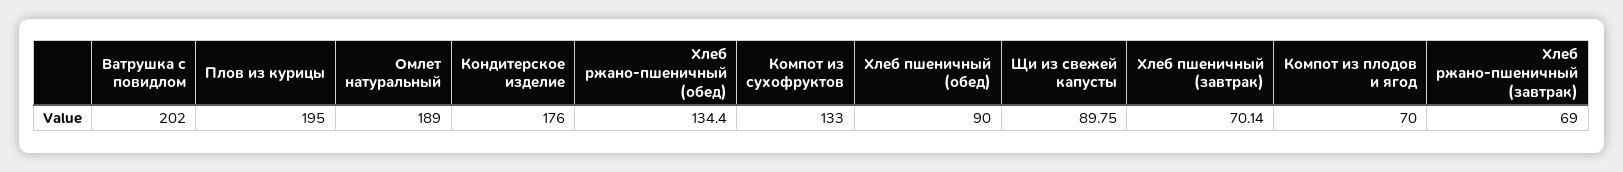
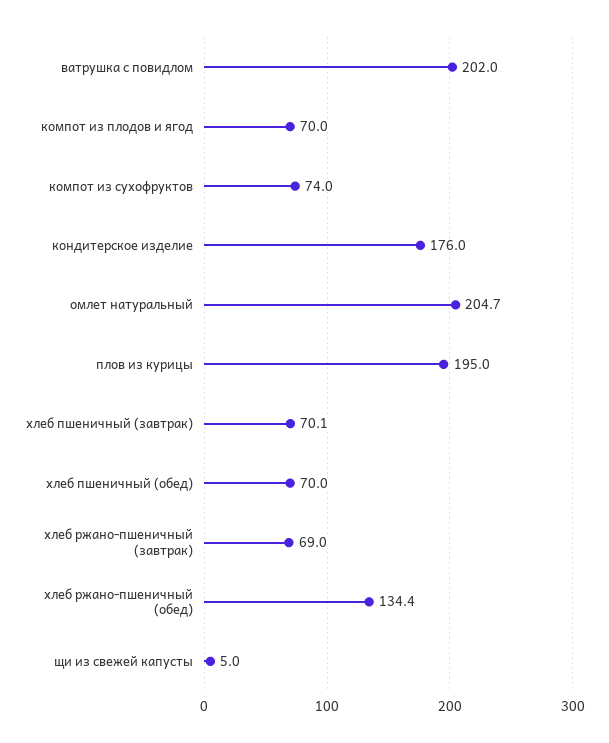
Омлет натуральный: 189 -> 204.7
Компот из сухофруктов: 133 -> 74
Хлеб пшеничный (обед): 90 -> 70
Щи из свежей капусты: 89.75 -> 5

